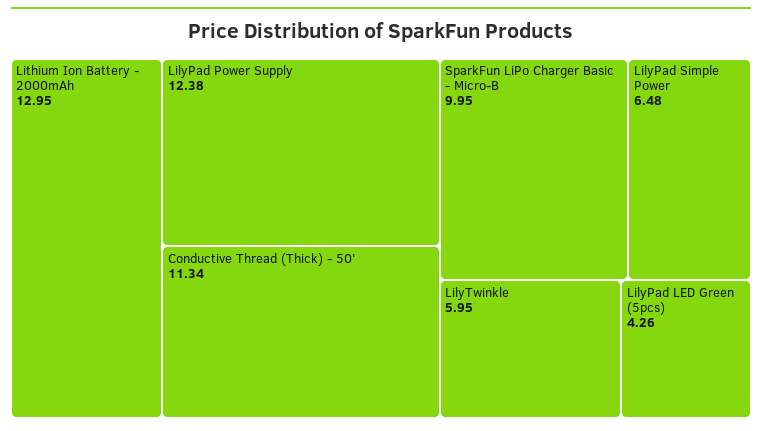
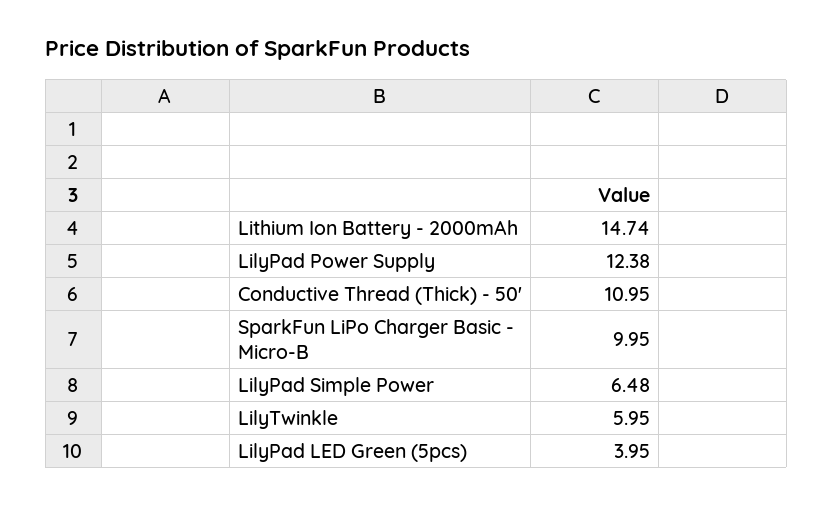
Lithium Ion Battery - 2000mAh: 12.95 -> 14.74
Conductive Thread (Thick) - 50': 11.34 -> 10.95
LilyPad LED Green (5pcs): 4.26 -> 3.95

